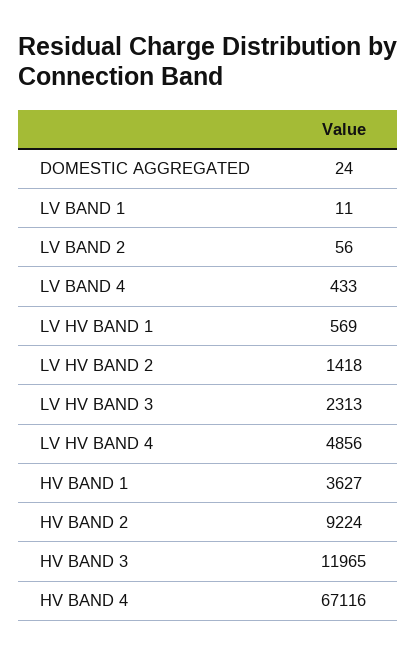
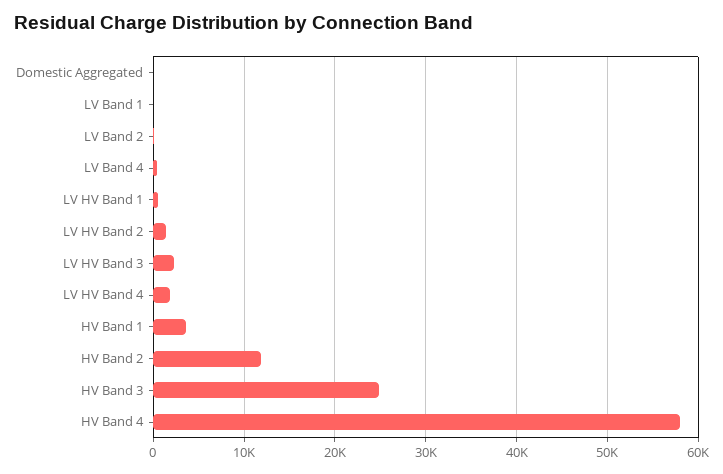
LV HV BAND 4: 4856 -> 2000
HV BAND 2: 9224 -> 12000
HV BAND 3: 11965 -> 25000
HV BAND 4: 67116 -> 58000

